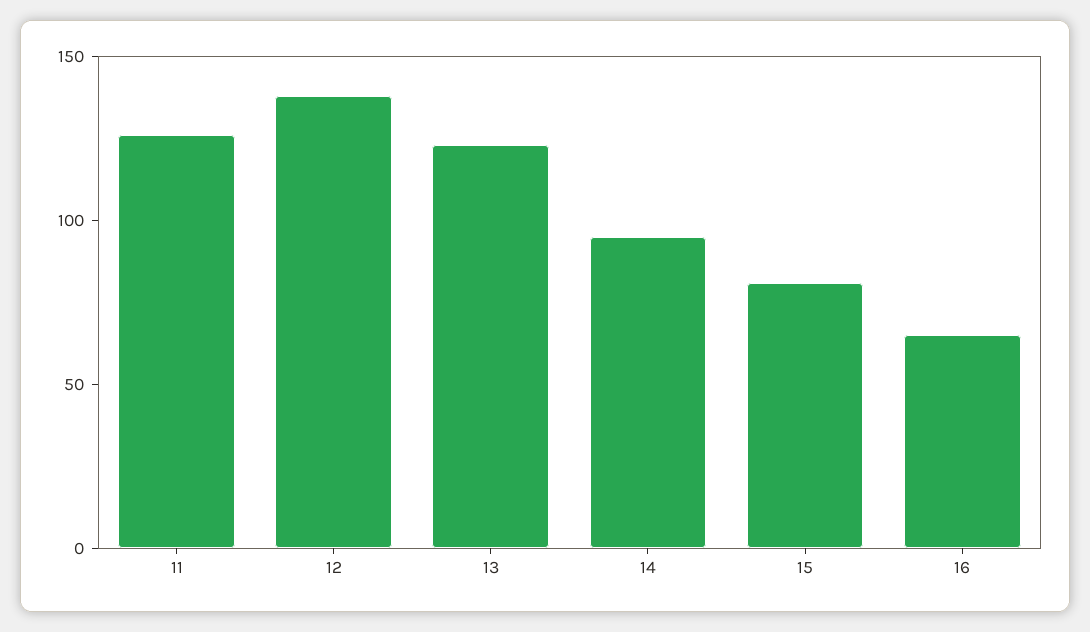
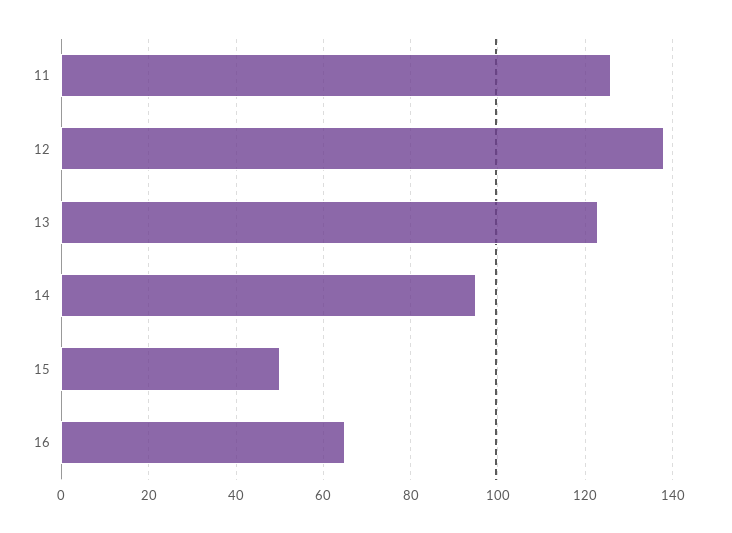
15: 80 -> 50

